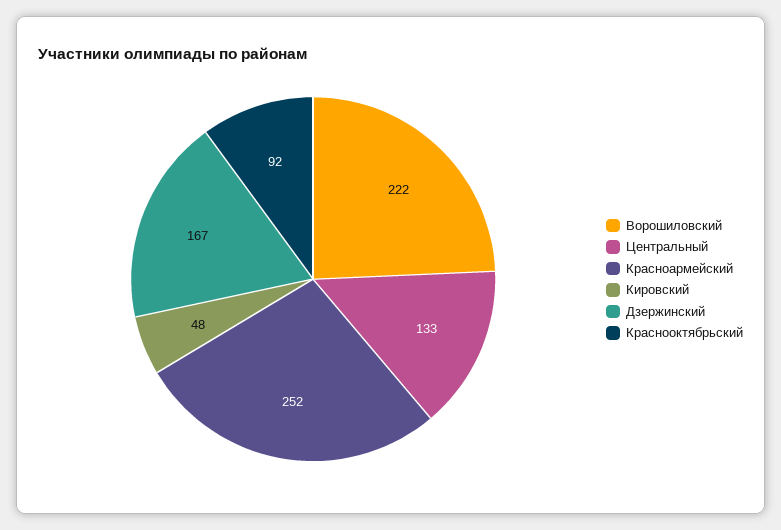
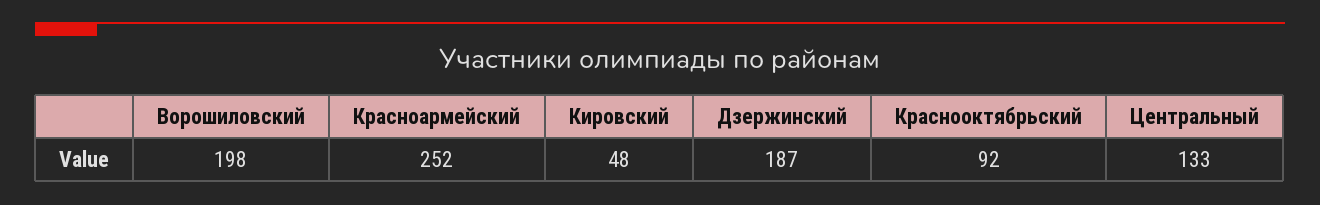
Ворошиловский: 222 -> 198
Дзержинский: 167 -> 187

